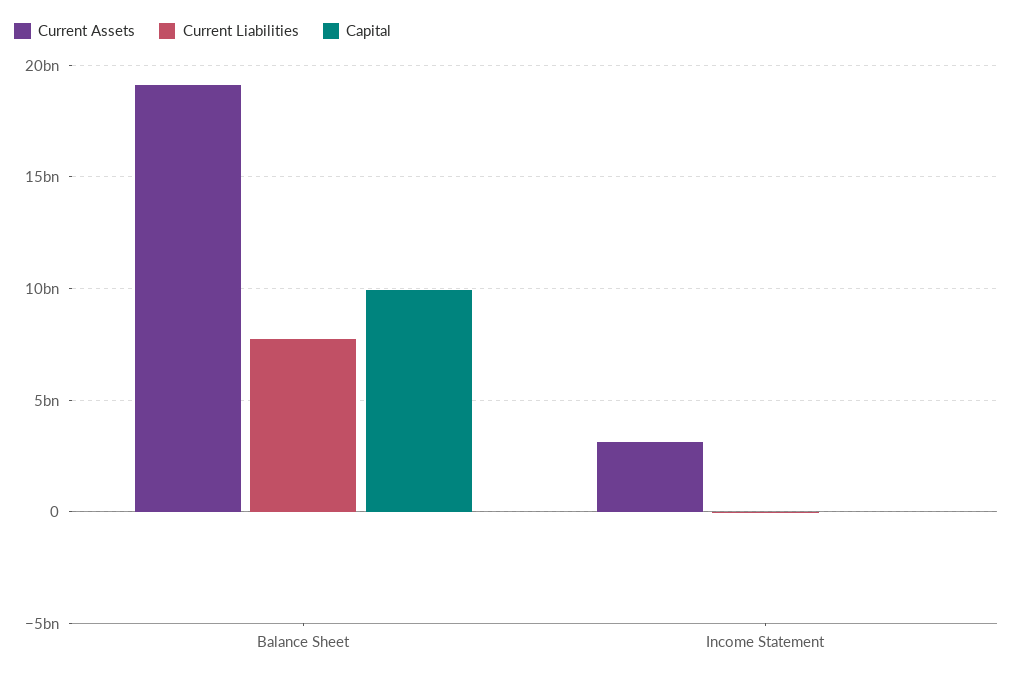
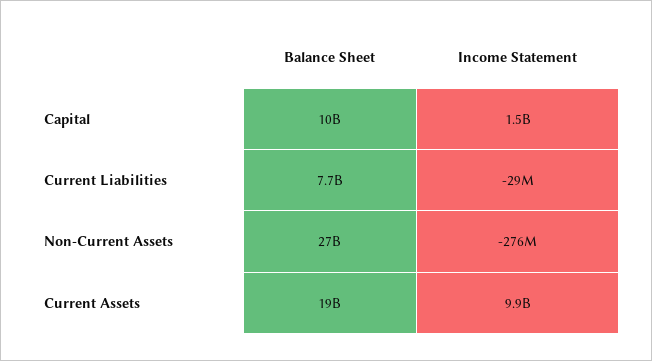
Current Assets, Income Statement: 3000000000 -> 9900000000
Capital, Income Statement: 0 -> 1500000000
Non-Current Assets, Balance Sheet: none -> 27000000000
Non-Current Assets, Income Statement: none -> -276000000

